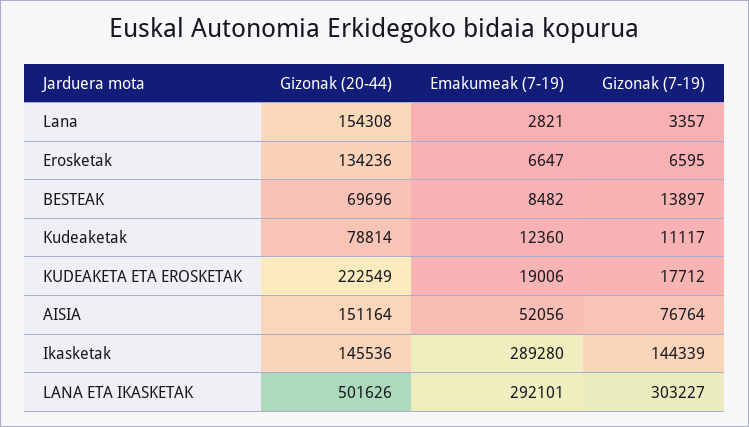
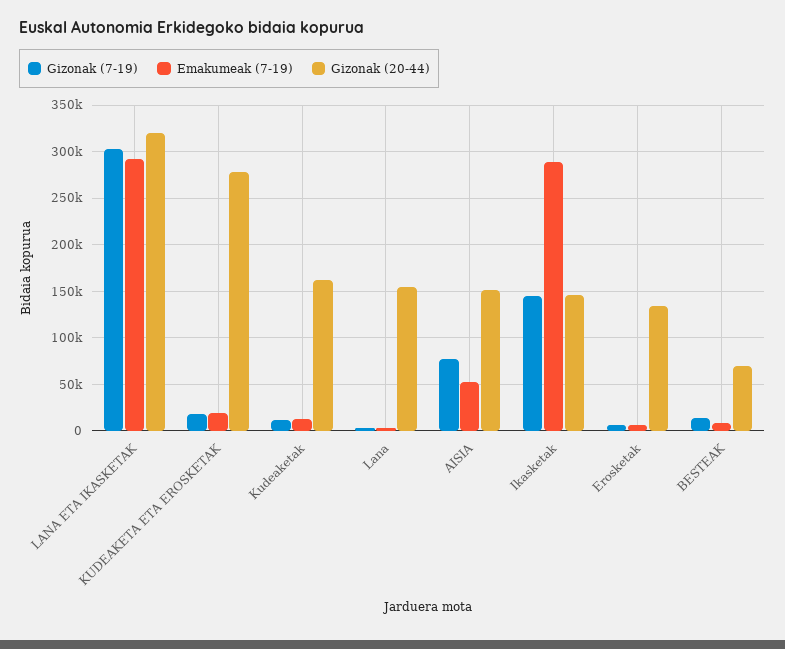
Gizonak (20-44), Kudeaketak: 78814 -> 160000
Gizonak (20-44), KUDEAKETA ETA EROSKETAK: 222549 -> 280000
Gizonak (20-44), LANA ETA IKASKETAK: 501626 -> 320000

